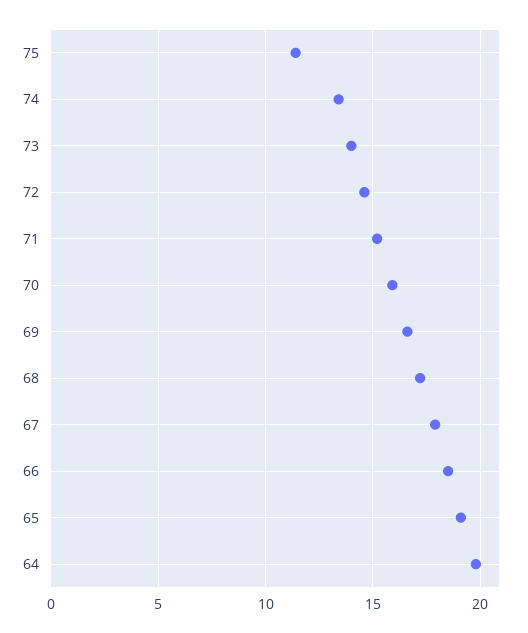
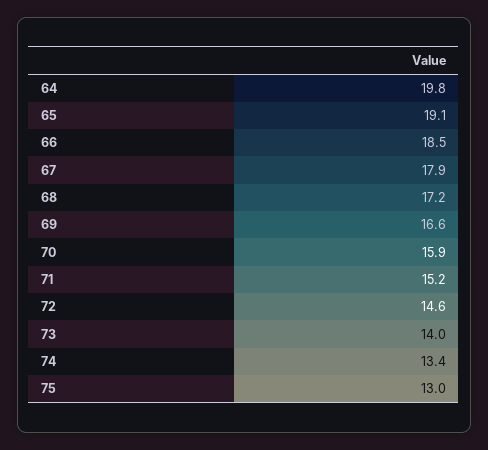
75: 11.5 -> 13

